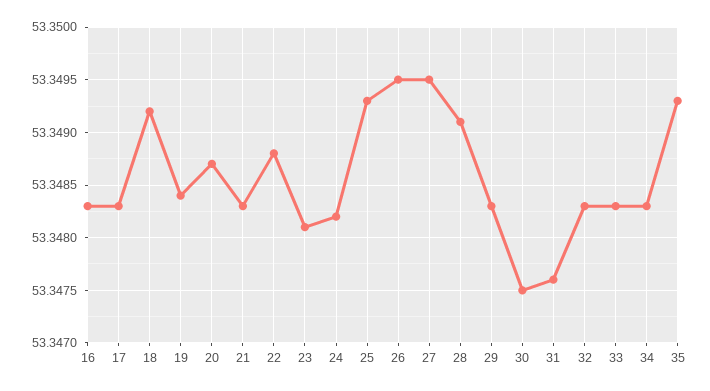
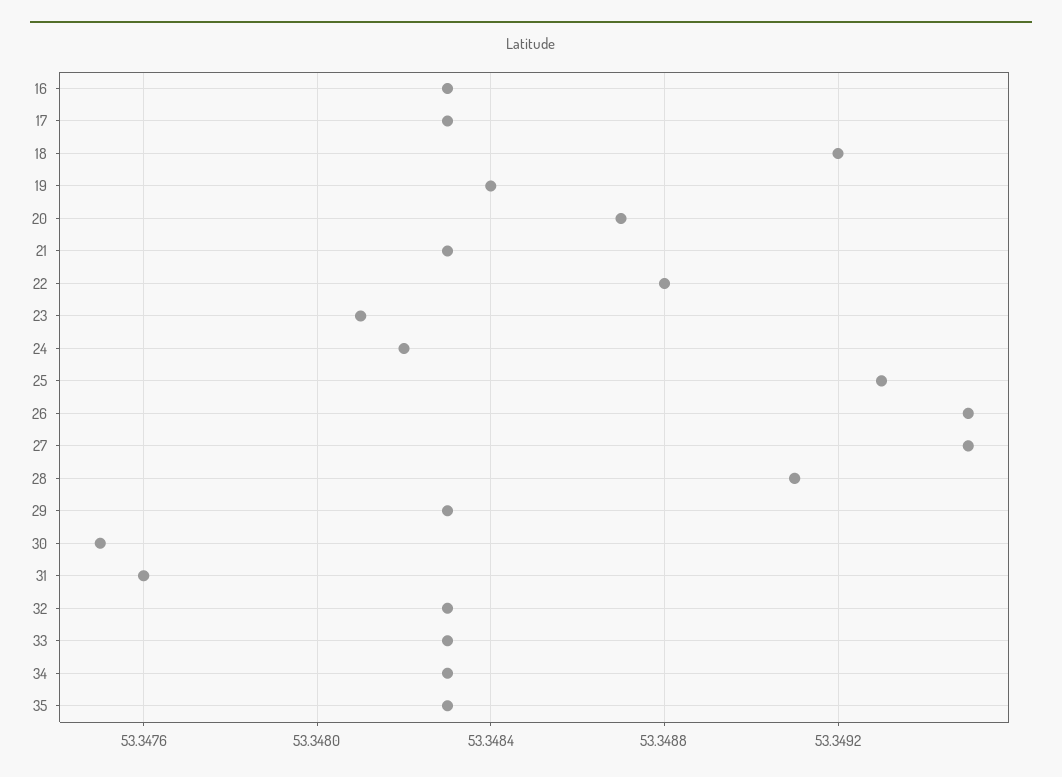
35: 53.3493 -> 53.3483

